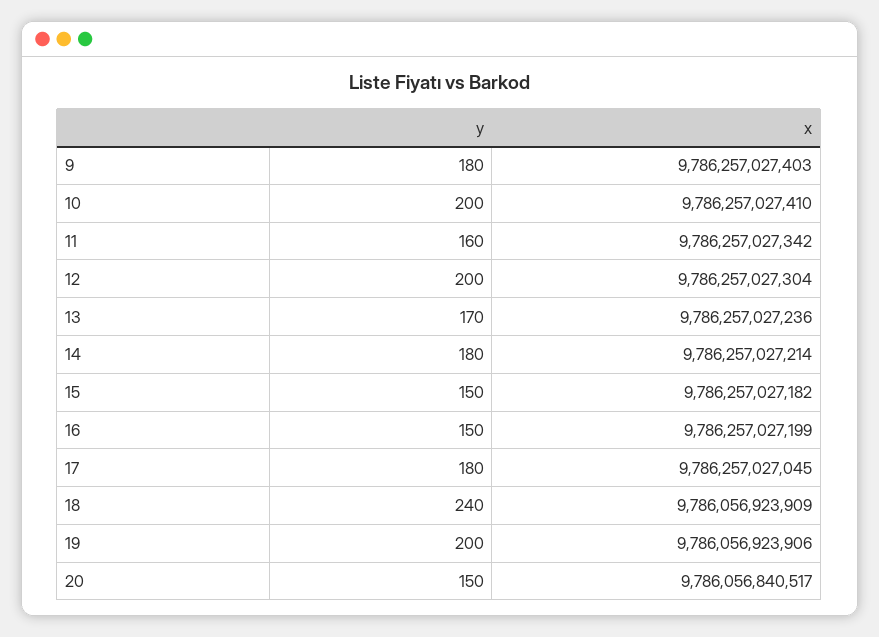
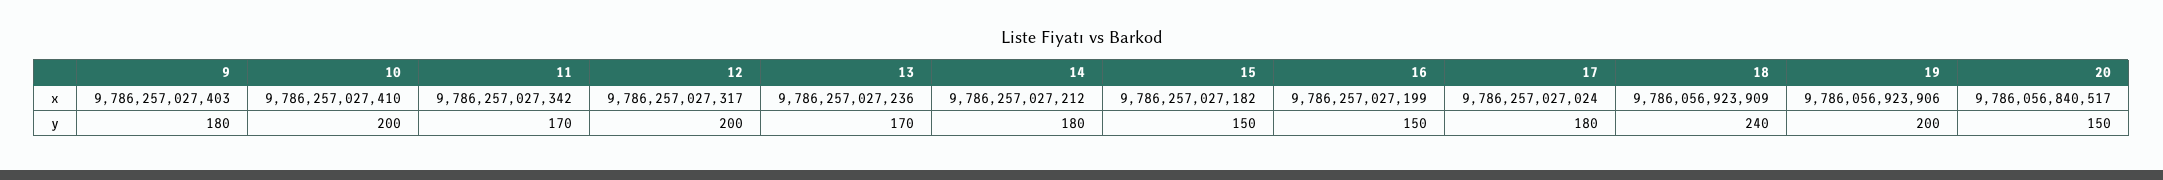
y, 11: 160 -> 170
x, 12: 9786257027304 -> 9786257027317
x, 14: 9786257027214 -> 9786257027212
x, 17: 9786257027045 -> 9786257027024

